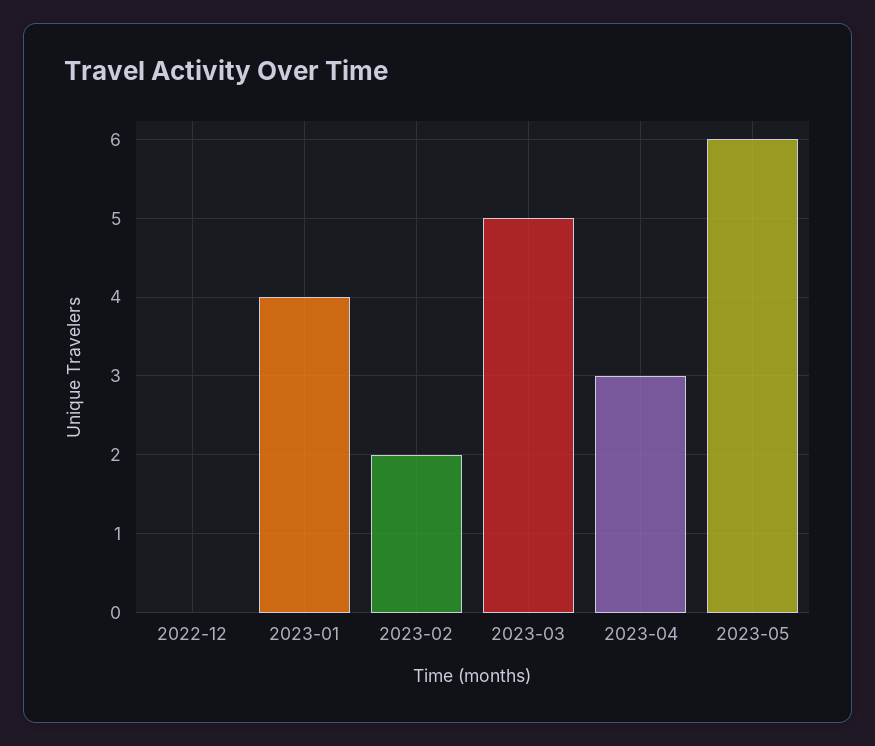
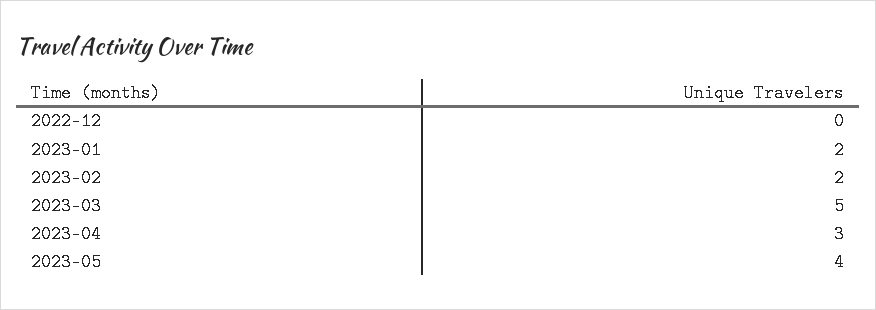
2023-01: 4 -> 2
2023-05: 6 -> 4

